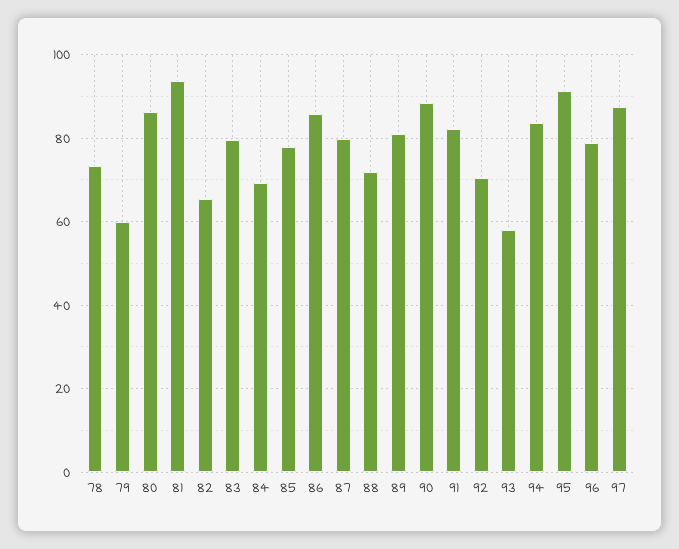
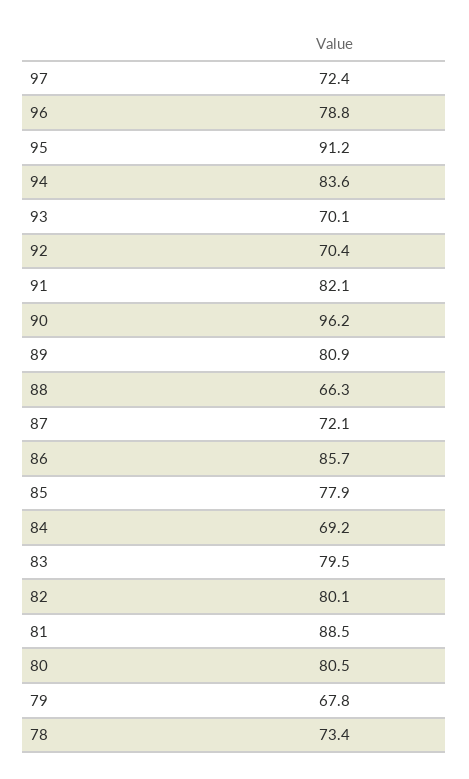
79: 60 -> 67.8
80: 86 -> 80.5
81: 94 -> 88.5
82: 66 -> 80.1
87: 80 -> 72.1
88: 72 -> 66.3
90: 88 -> 96.2
93: 58 -> 70.1
97: 88 -> 72.4

